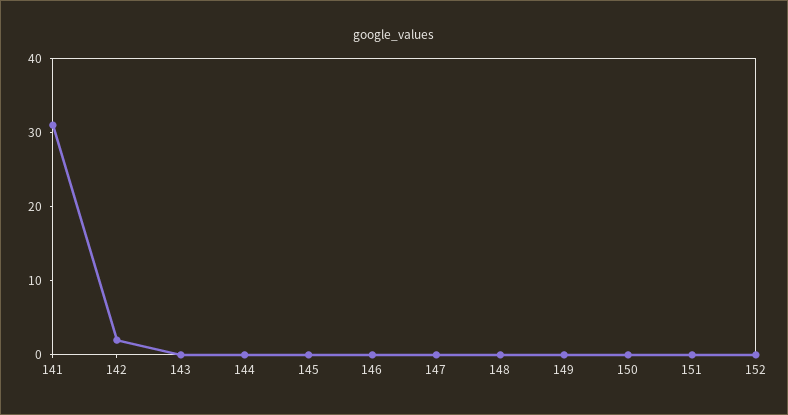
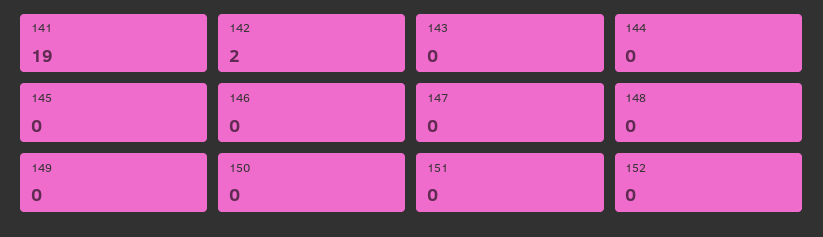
141: 30 -> 19

